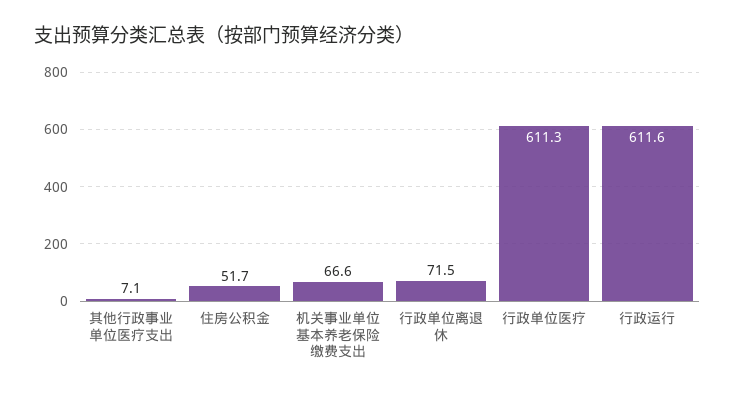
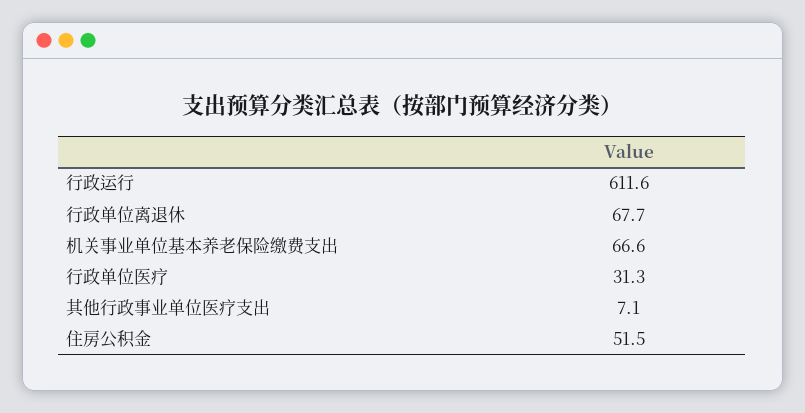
住房公积金: 51.7 -> 51.5
行政单位离退休: 71.5 -> 67.7
行政单位医疗: 611.3 -> 31.3

